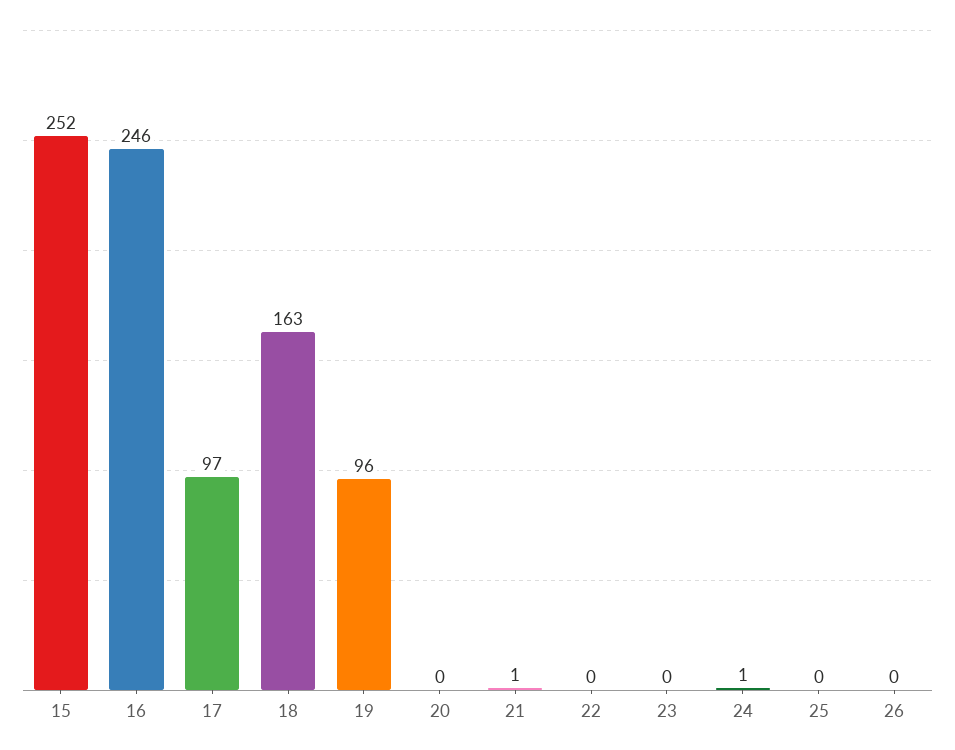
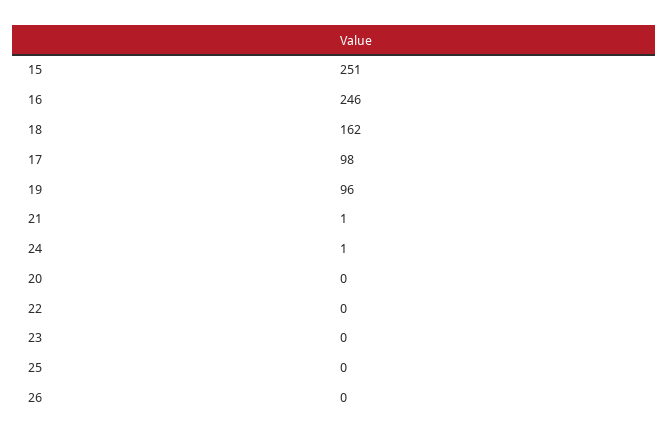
15: 252 -> 251
17: 97 -> 98
18: 163 -> 162

